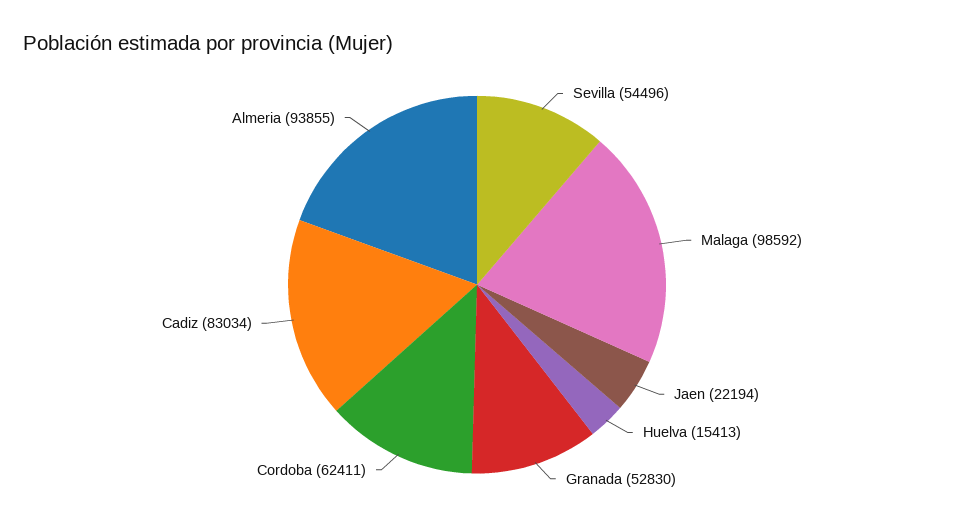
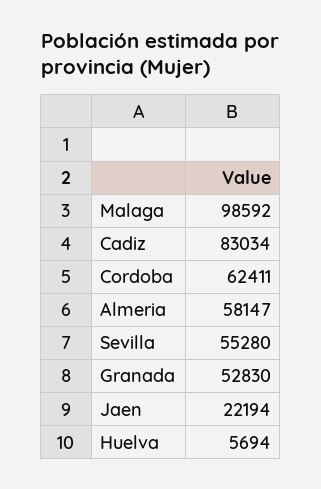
Sevilla: 54496 -> 55280
Huelva: 15413 -> 5694
Almeria: 93855 -> 58147

